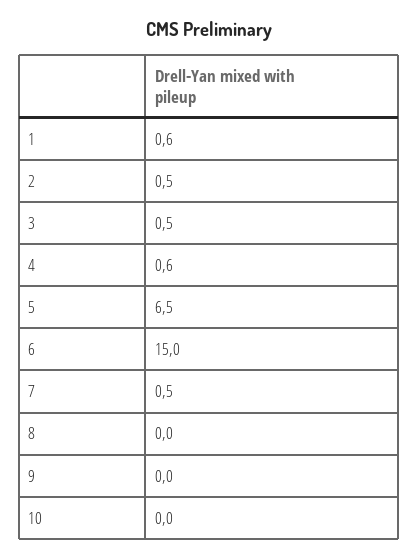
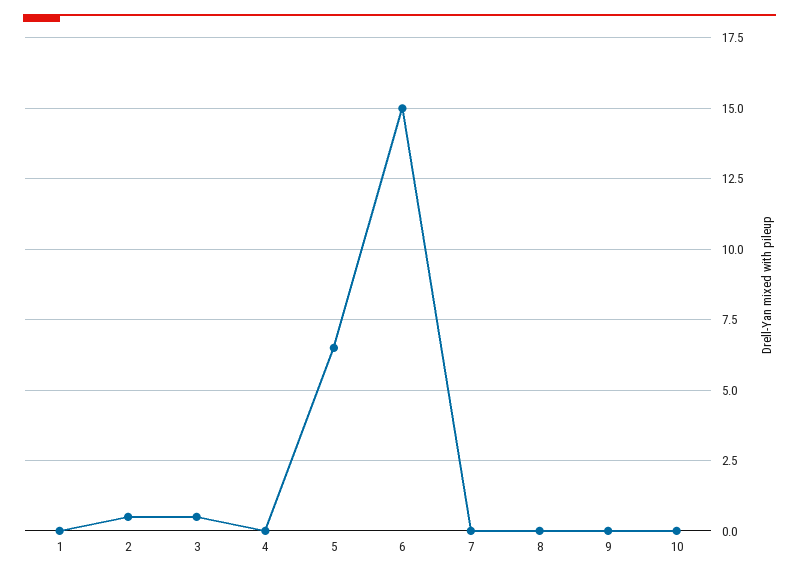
1: 0.6 -> 0
4: 0.6 -> 0
7: 0.5 -> 0

